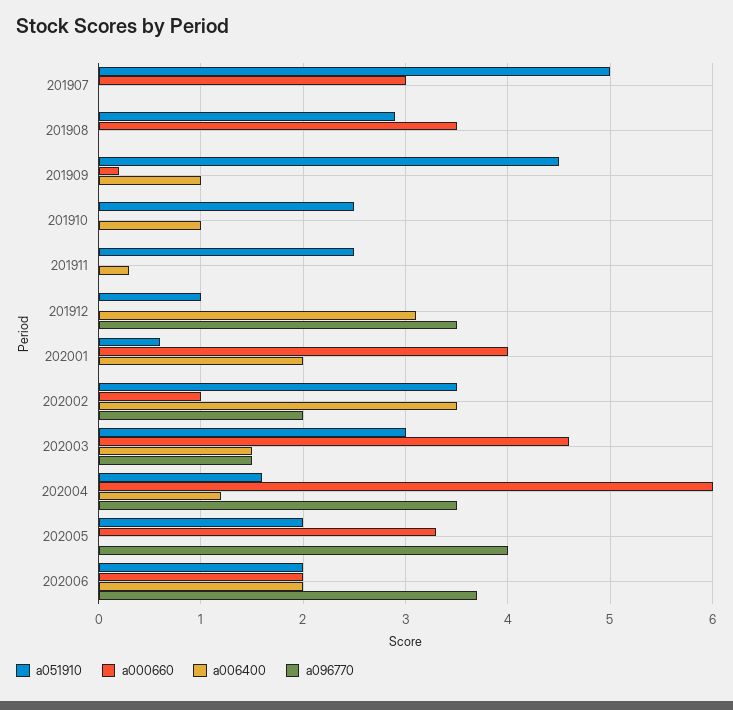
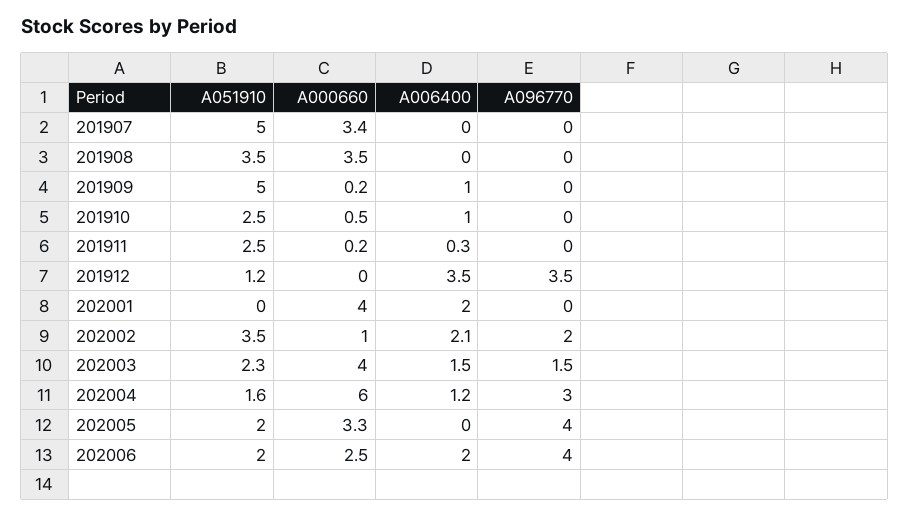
a000660, 201907: 3 -> 3.4
a051910, 201908: 2.9 -> 3.5
a051910, 201909: 4.5 -> 5
a000660, 201910: 0 -> 0.5
a000660, 201911: 0 -> 0.2
a051910, 201912: 1 -> 1.2
a006400, 201912: 3.1 -> 3.5
a051910, 202001: 0.6 -> 0
a006400, 202002: 3.5 -> 2.1
a051910, 202003: 3 -> 2.3
a000660, 202003: 4.6 -> 4
a096770, 202004: 3.5 -> 3
a000660, 202006: 2 -> 2.5
a096770, 202006: 3.7 -> 4

